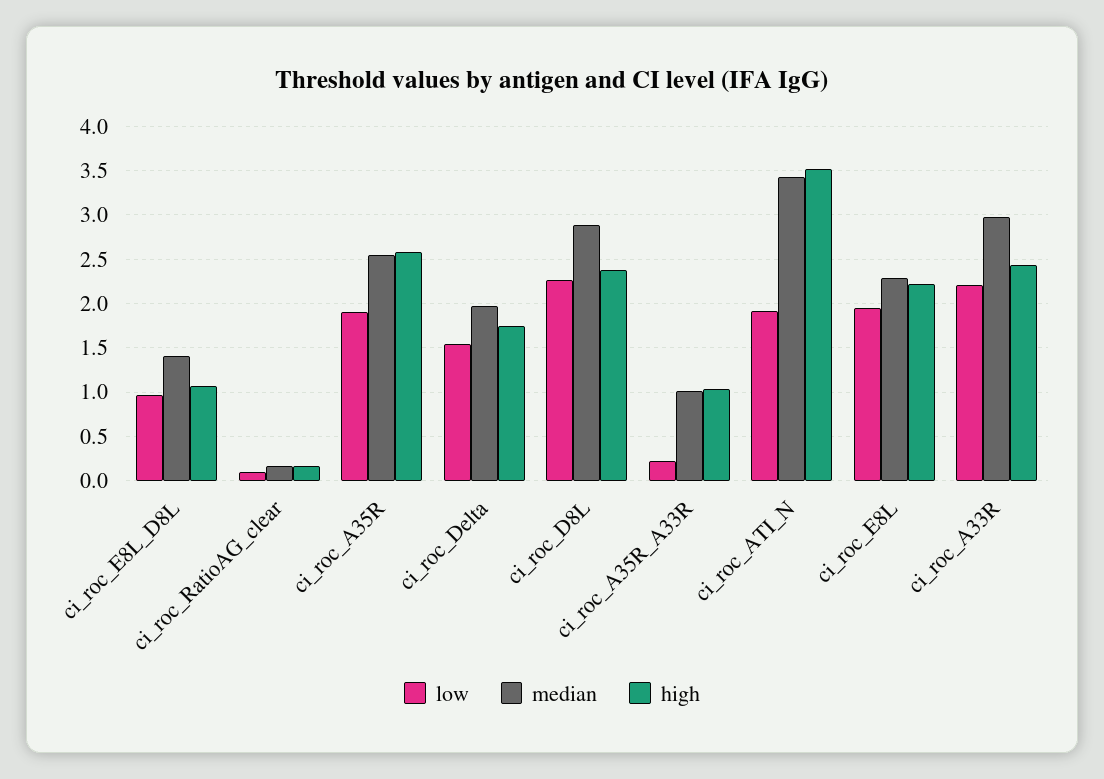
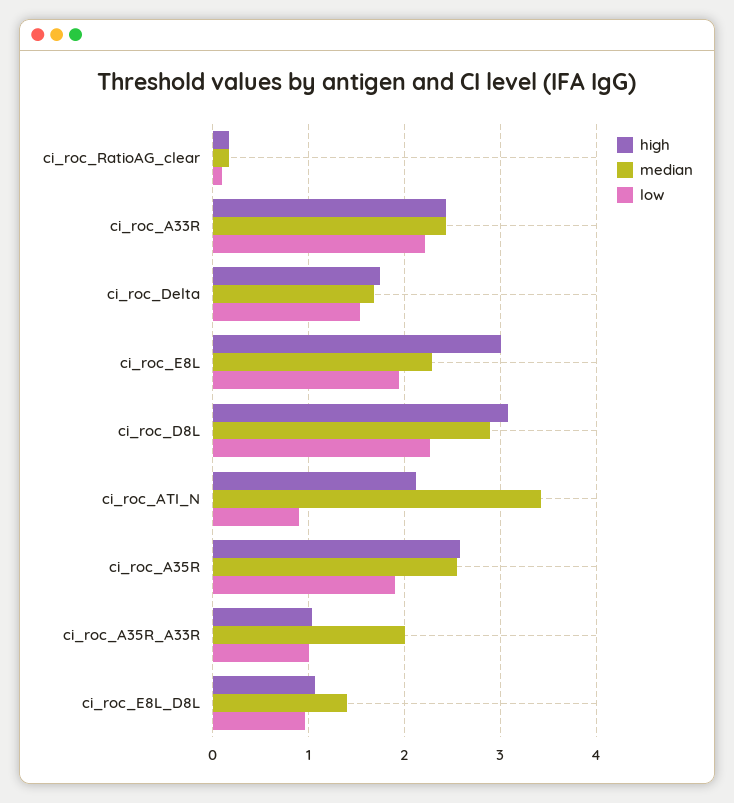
median, ci_roc_Delta: 2 -> 1.7
high, ci_roc_D8L: 2.4 -> 3.1
low, ci_roc_A35R_A33R: 0.2 -> 1
median, ci_roc_A35R_A33R: 1 -> 2
low, ci_roc_ATI_N: 1.9 -> 0.9
high, ci_roc_ATI_N: 3.5 -> 2.1
high, ci_roc_E8L: 2.2 -> 3
median, ci_roc_A33R: 3 -> 2.4

